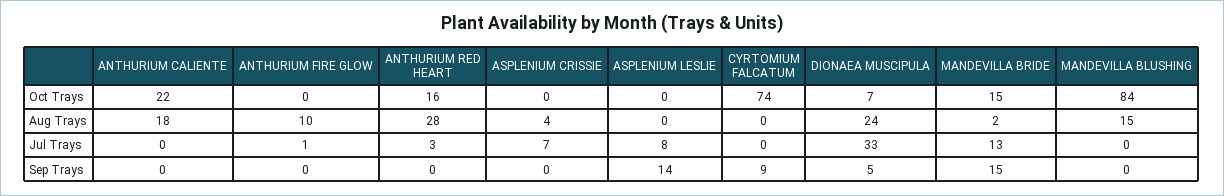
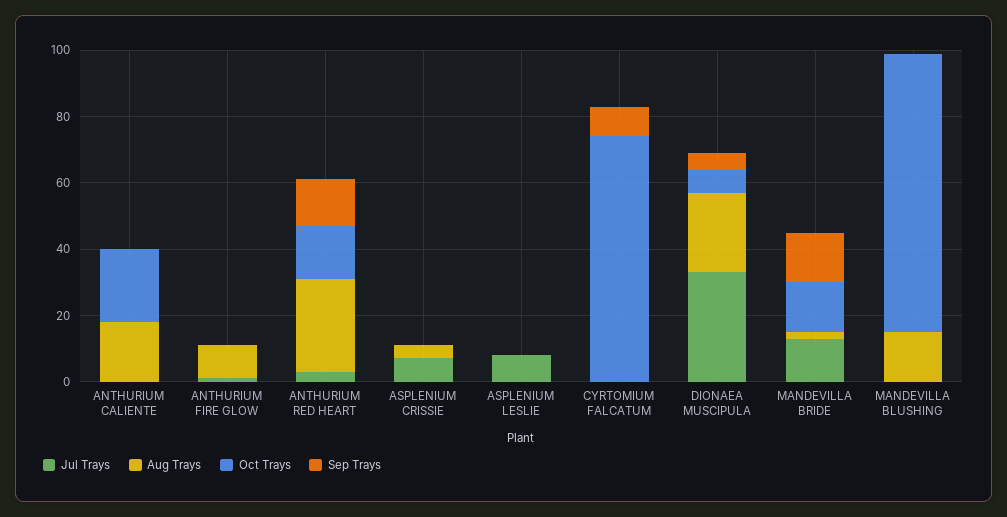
Sep Trays, ANTHURIUM RED HEART: 0 -> 15
Sep Trays, ASPLENIUM LESLIE: 14 -> 0

